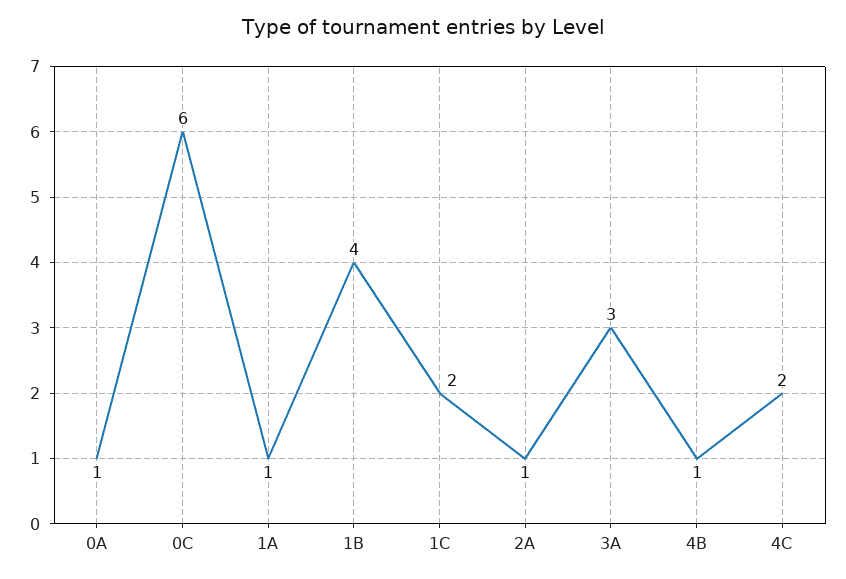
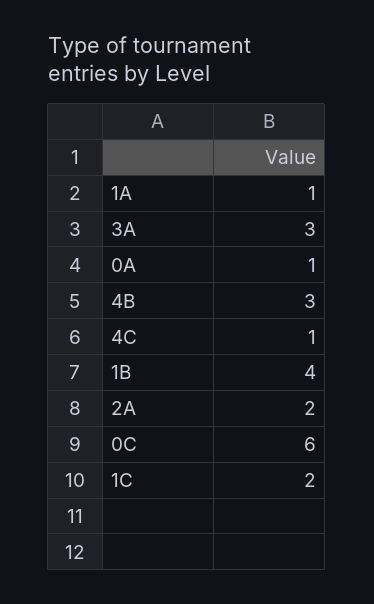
2A: 1 -> 2
4B: 1 -> 3
4C: 2 -> 1

